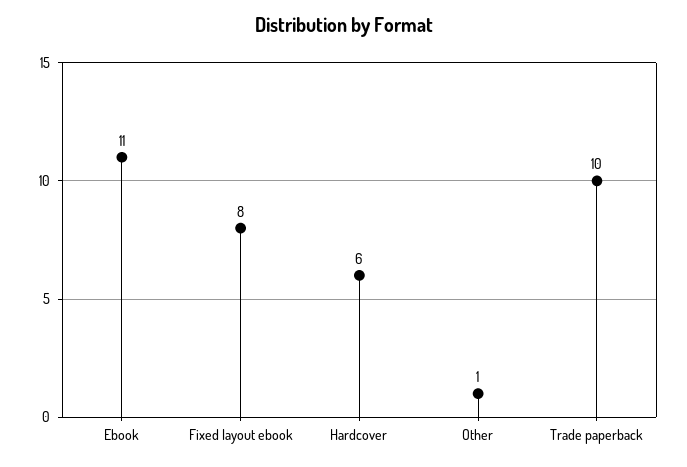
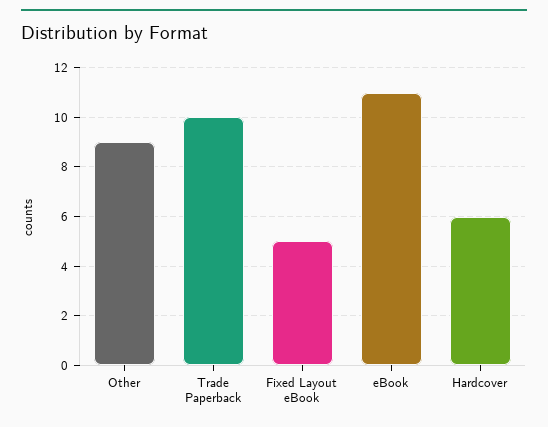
Fixed layout ebook: 8 -> 5
Other: 1 -> 9

